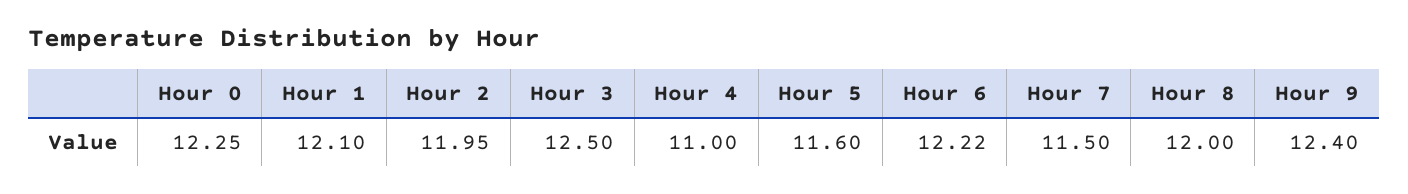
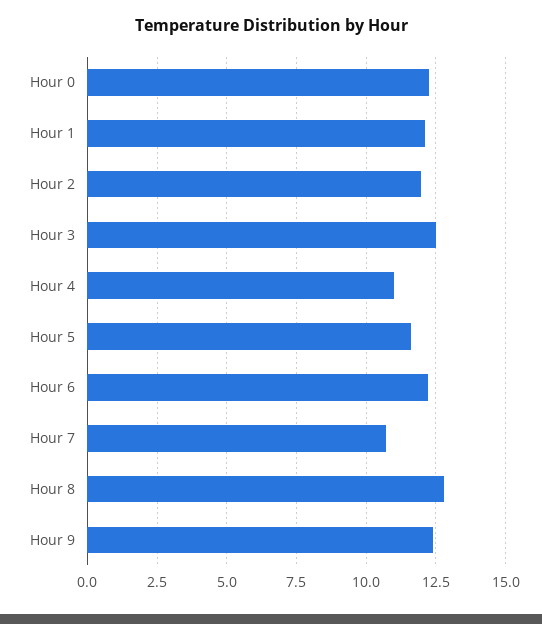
Hour 7: 11.5 -> 10.75
Hour 8: 12 -> 12.75

